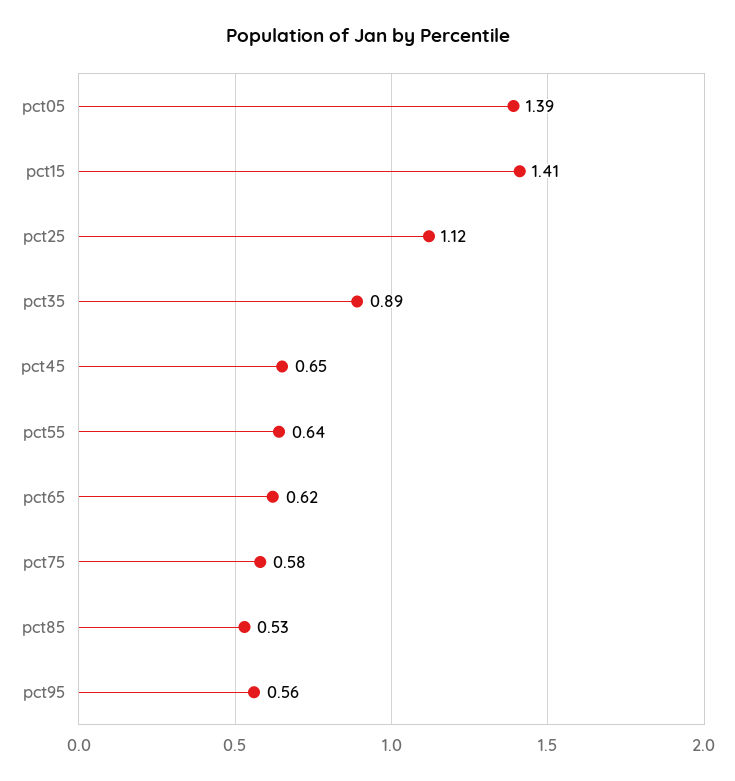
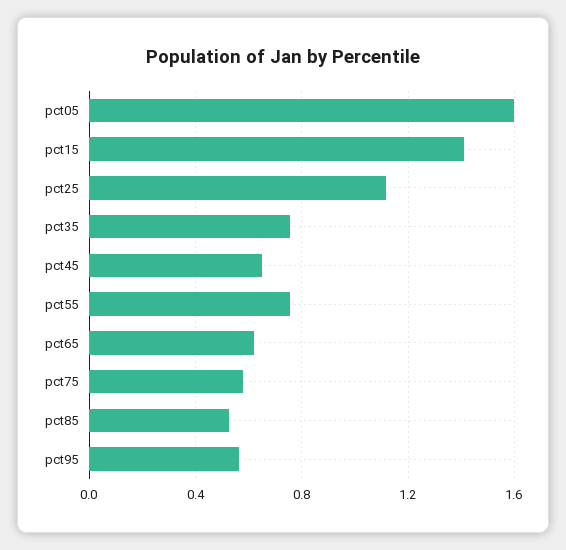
pct05: 1.39 -> 1.6
pct35: 0.89 -> 0.75
pct55: 0.64 -> 0.75

